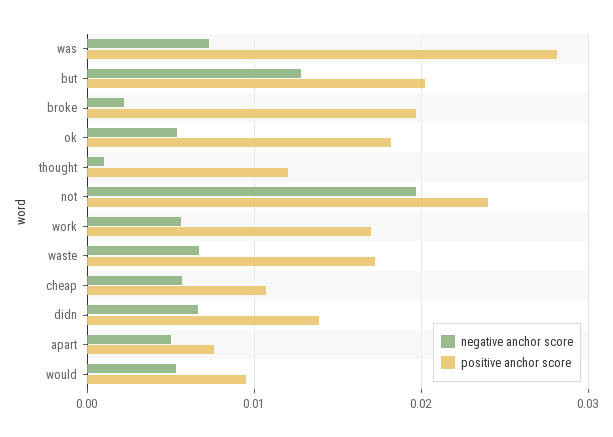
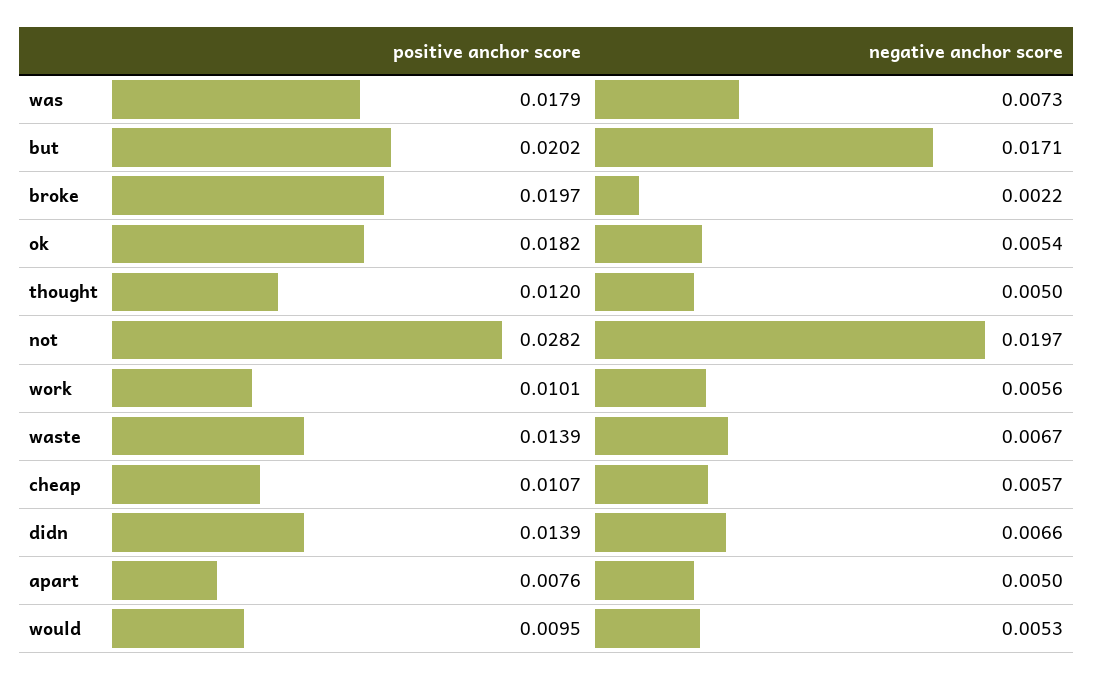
positive anchor score, was: 0.028 -> 0.0179
negative anchor score, but: 0.013 -> 0.0171
negative anchor score, thought: 0.001 -> 0.005
positive anchor score, not: 0.024 -> 0.0282
positive anchor score, work: 0.017 -> 0.0101
positive anchor score, waste: 0.017 -> 0.0139

